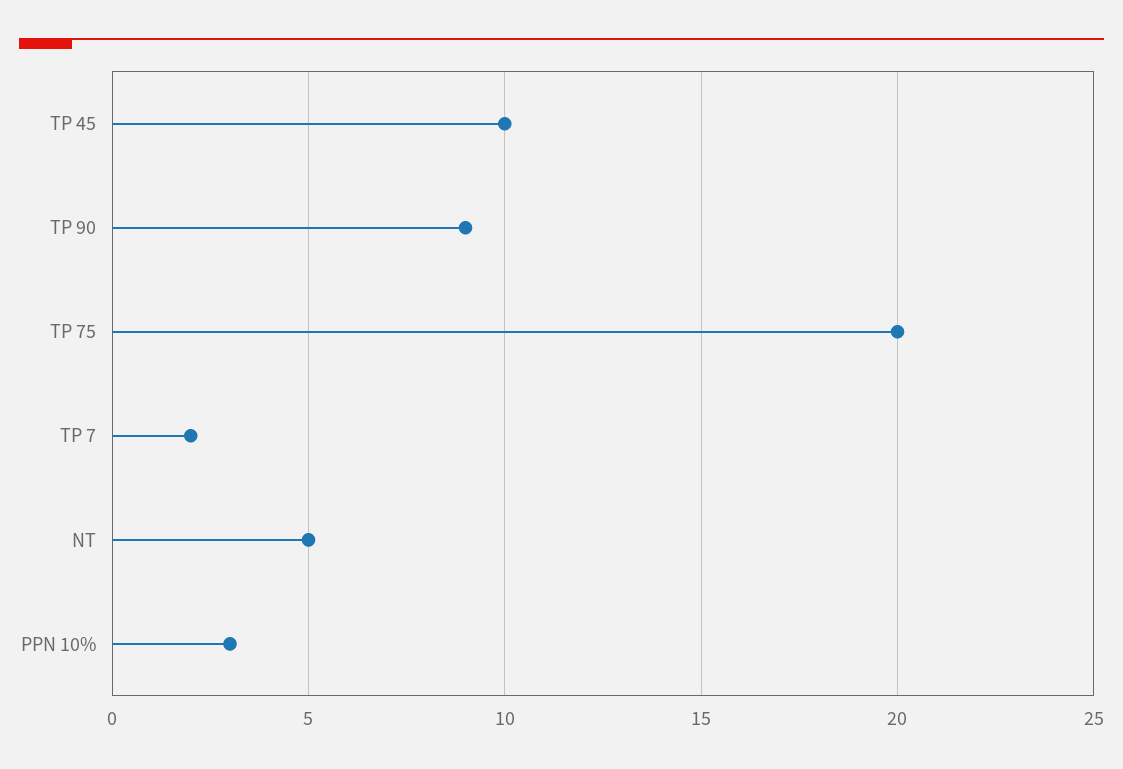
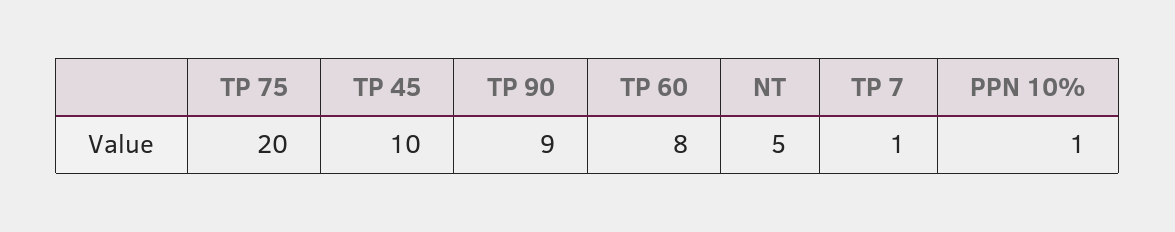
TP 7: 2 -> 1
PPN 10%: 3 -> 1
TP 60: none -> 8

